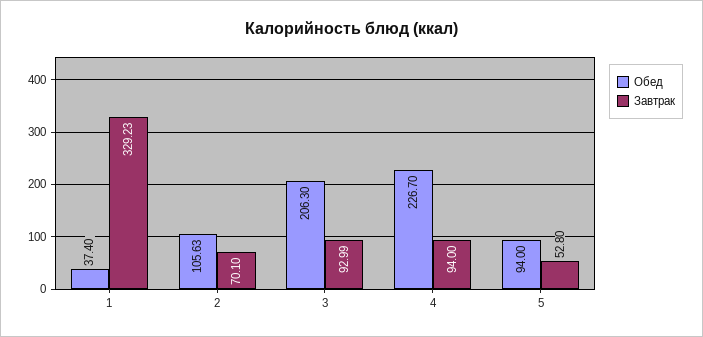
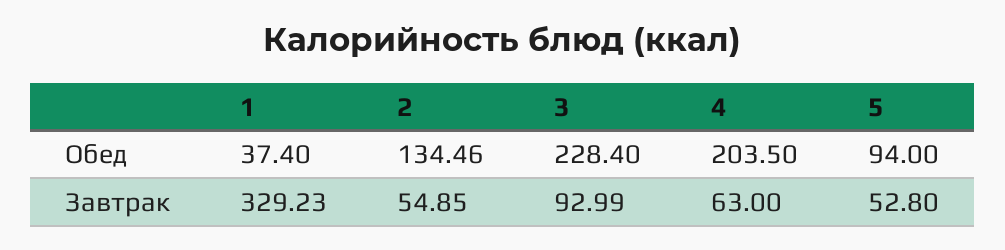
Обед, 2: 105.63 -> 134.46
Завтрак, 2: 70.1 -> 54.85
Обед, 3: 206.3 -> 228.4
Обед, 4: 226.7 -> 203.5
Завтрак, 4: 94 -> 63

